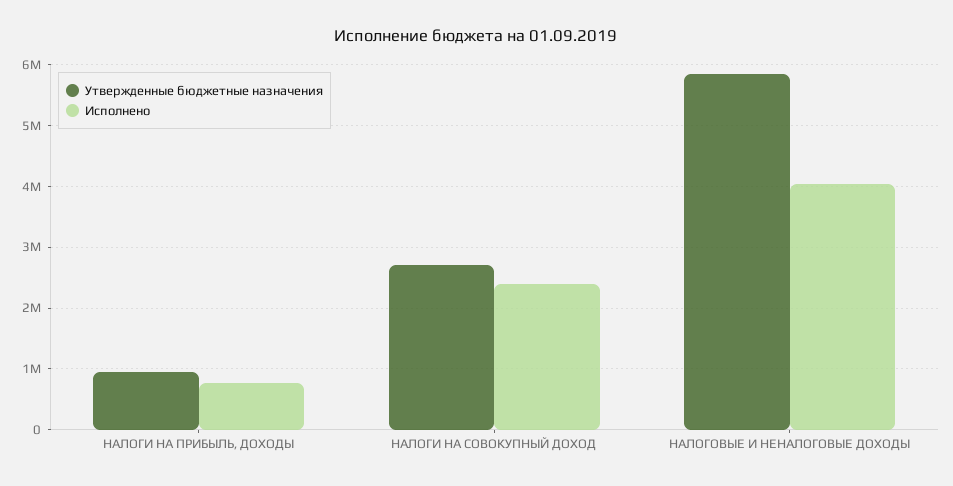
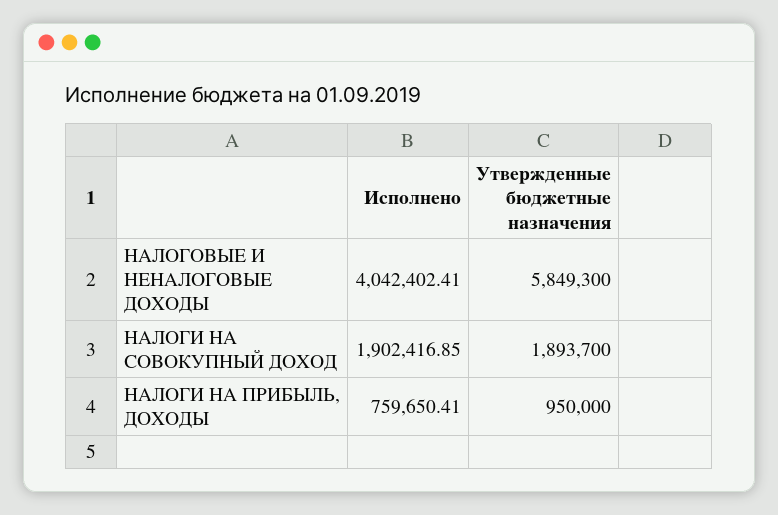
Утвержденные бюджетные назначения, НАЛОГИ НА СОВОКУПНЫЙ ДОХОД: 2700000 -> 1893700
Исполнено, НАЛОГИ НА СОВОКУПНЫЙ ДОХОД: 2400000 -> 1902416.85

